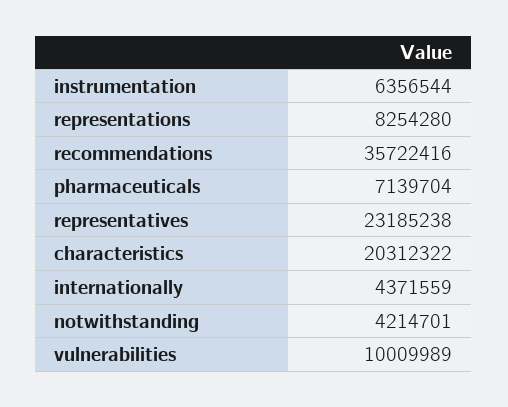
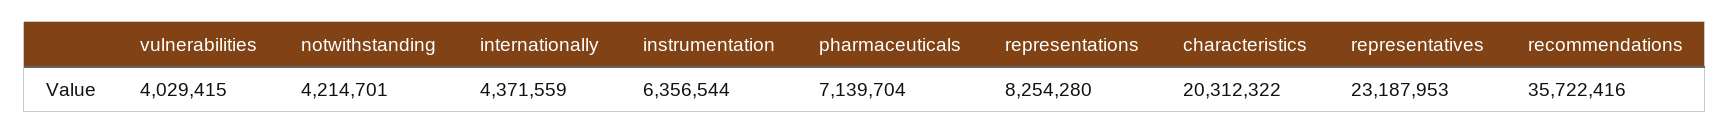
representatives: 23185238 -> 23187953
vulnerabilities: 10009989 -> 4029415

